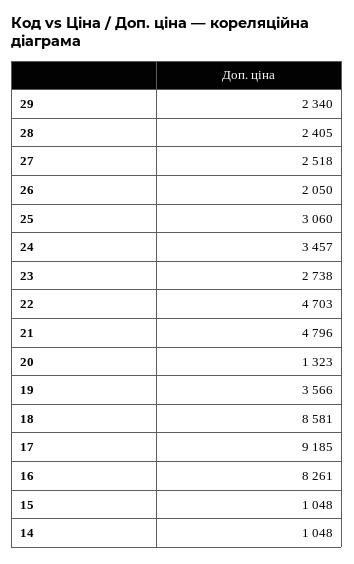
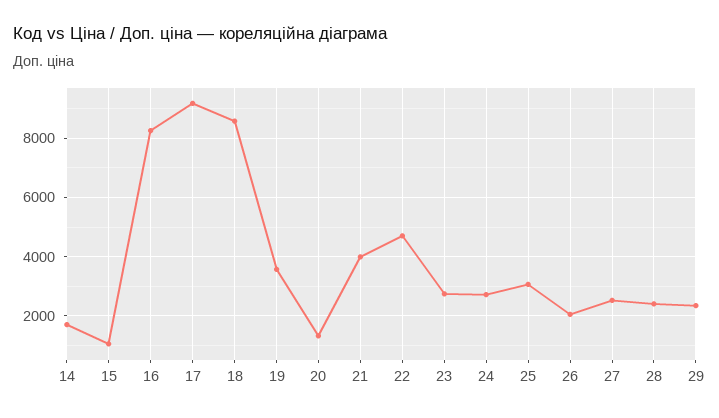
24: 3457 -> 2750
21: 4796 -> 4000
14: 1048 -> 1750

